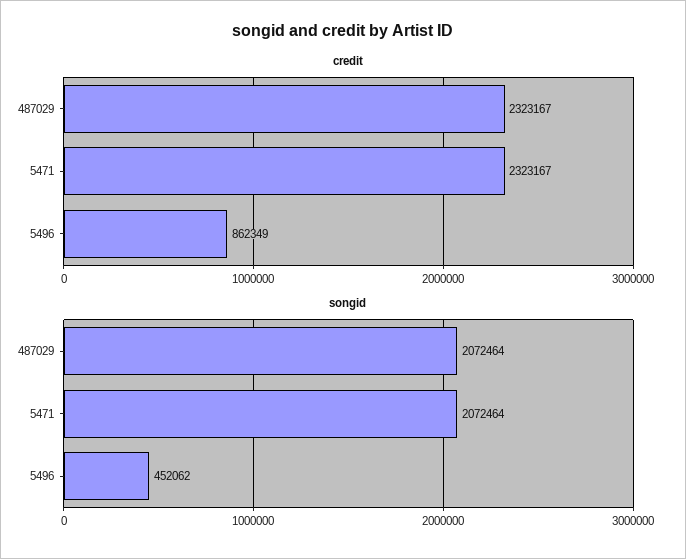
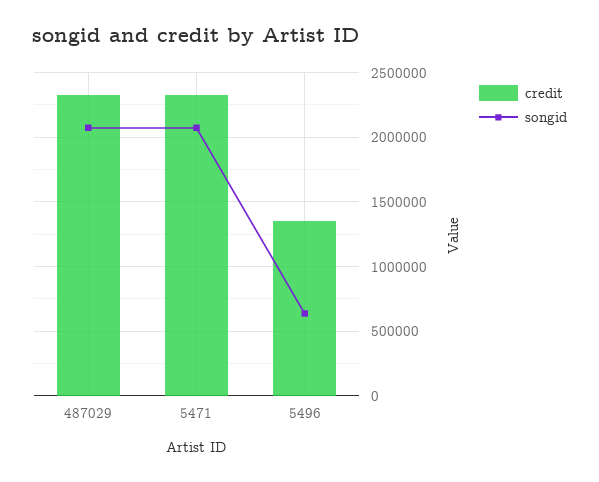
credit, 5496: 862349 -> 1350000
songid, 5496: 452062 -> 650000

